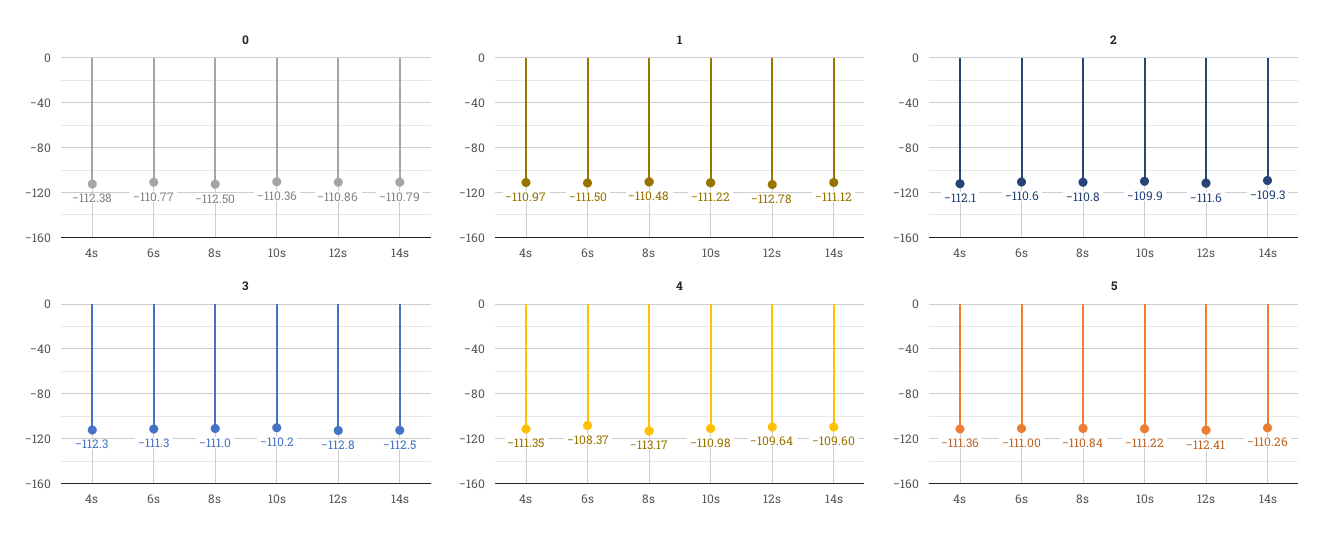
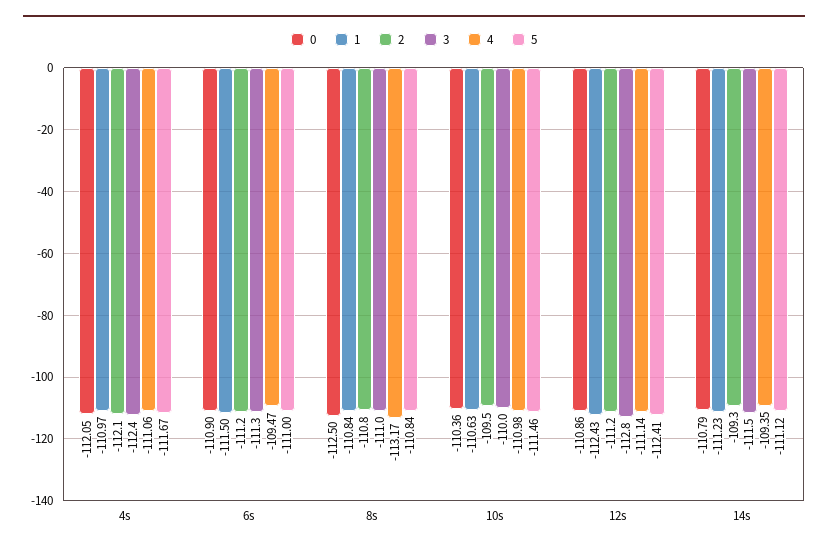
0, 4s: -112.38 -> -112.05
0, 6s: -110.77 -> -110.9
1, 8s: -110.48 -> -110.84
1, 10s: -111.22 -> -110.63
1, 12s: -112.78 -> -112.43
1, 14s: -111.12 -> -111.23
2, 6s: -110.6 -> -111.2
2, 10s: -109.9 -> -109.5
2, 12s: -111.6 -> -111.2
3, 4s: -112.3 -> -112.4
3, 10s: -110.2 -> -110
3, 14s: -112.5 -> -111.5
4, 4s: -111.35 -> -111.06
4, 6s: -108.37 -> -109.47
4, 12s: -109.64 -> -111.14
4, 14s: -109.6 -> -109.35
5, 4s: -111.36 -> -111.67
5, 10s: -111.22 -> -111.46
5, 14s: -110.26 -> -111.12

